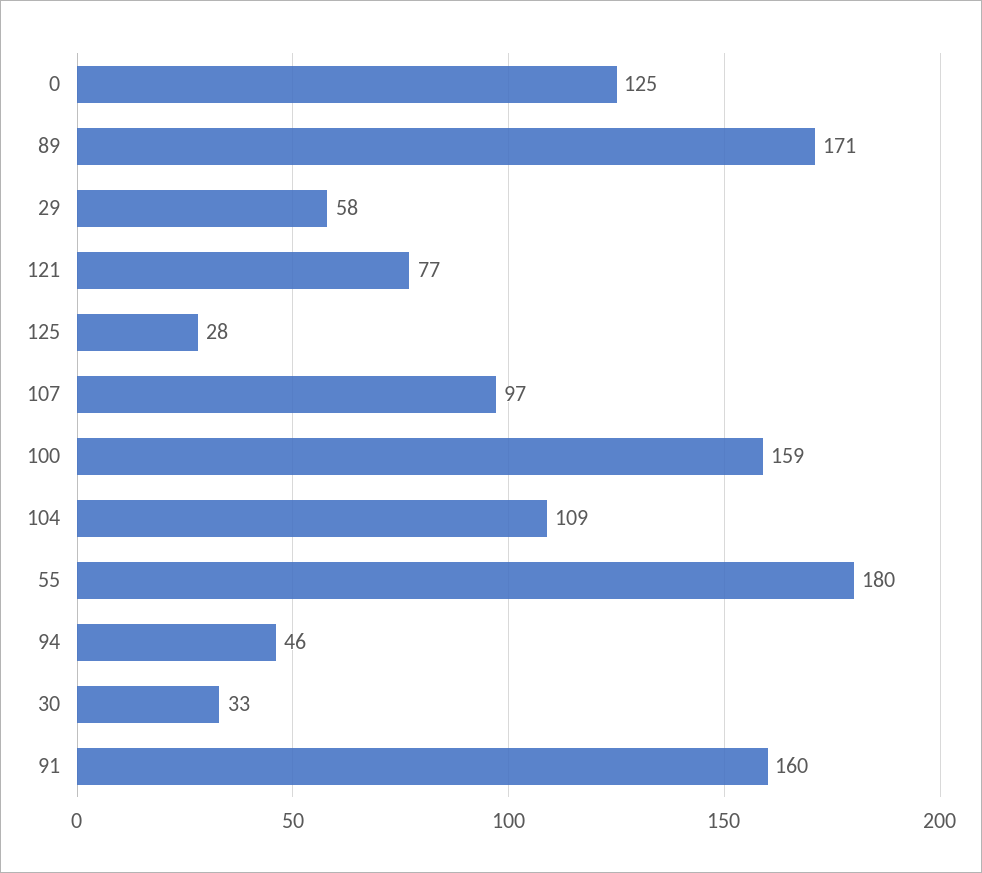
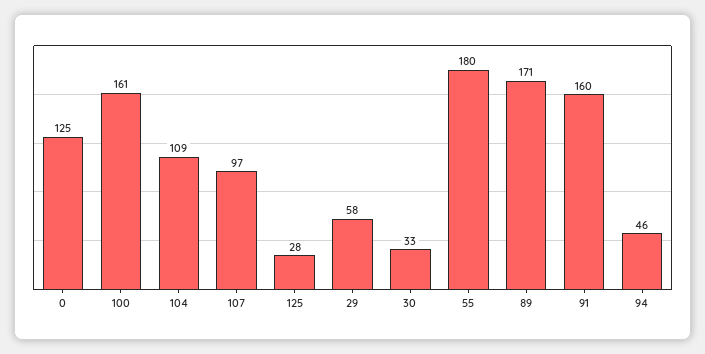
121: 77 -> none
100: 159 -> 161

